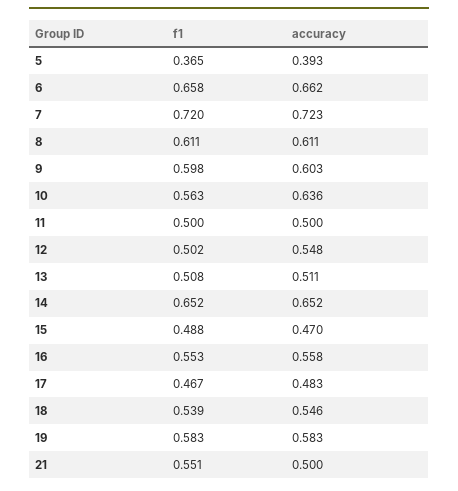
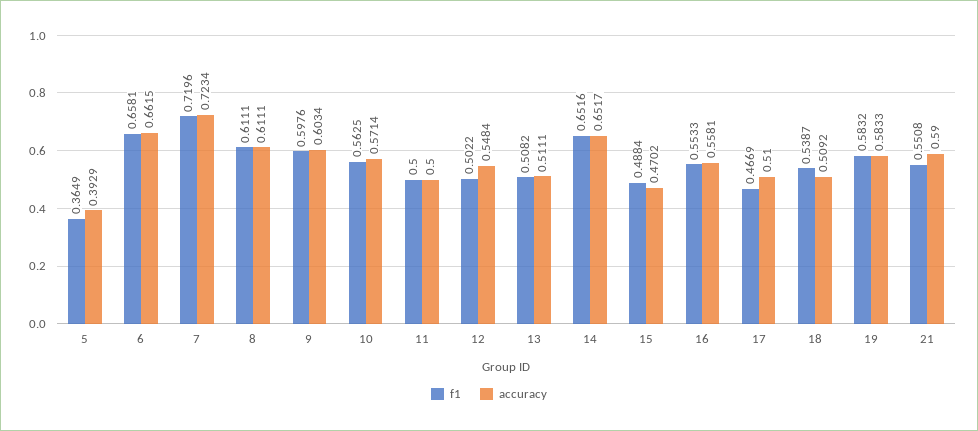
accuracy, 10: 0.636 -> 0.5714
accuracy, 17: 0.483 -> 0.51
accuracy, 18: 0.546 -> 0.5092
accuracy, 21: 0.5 -> 0.59

